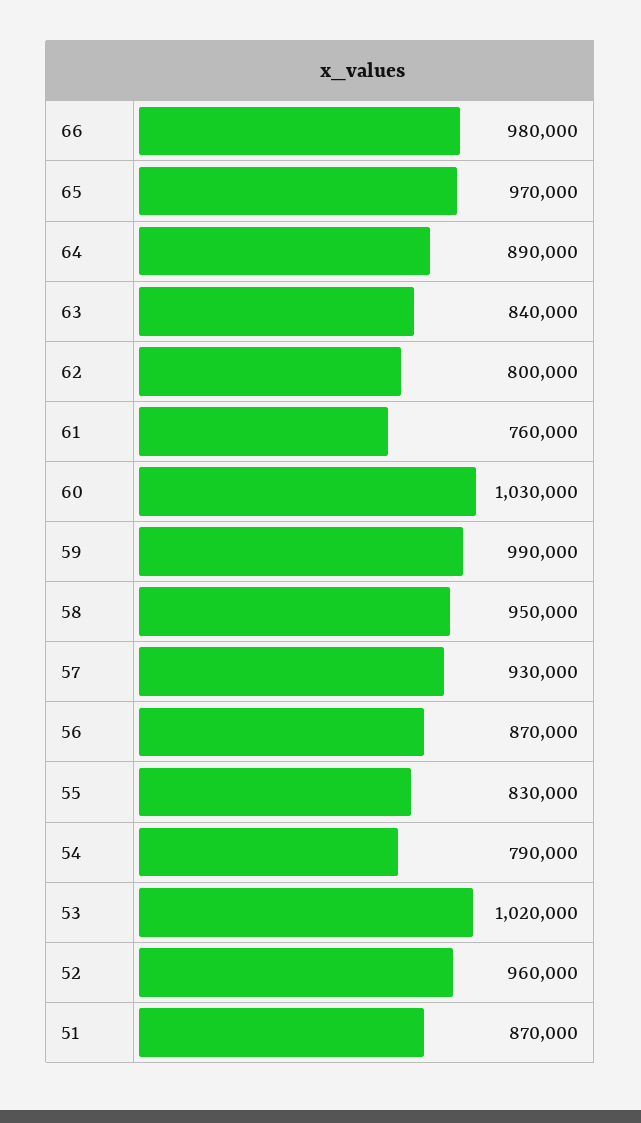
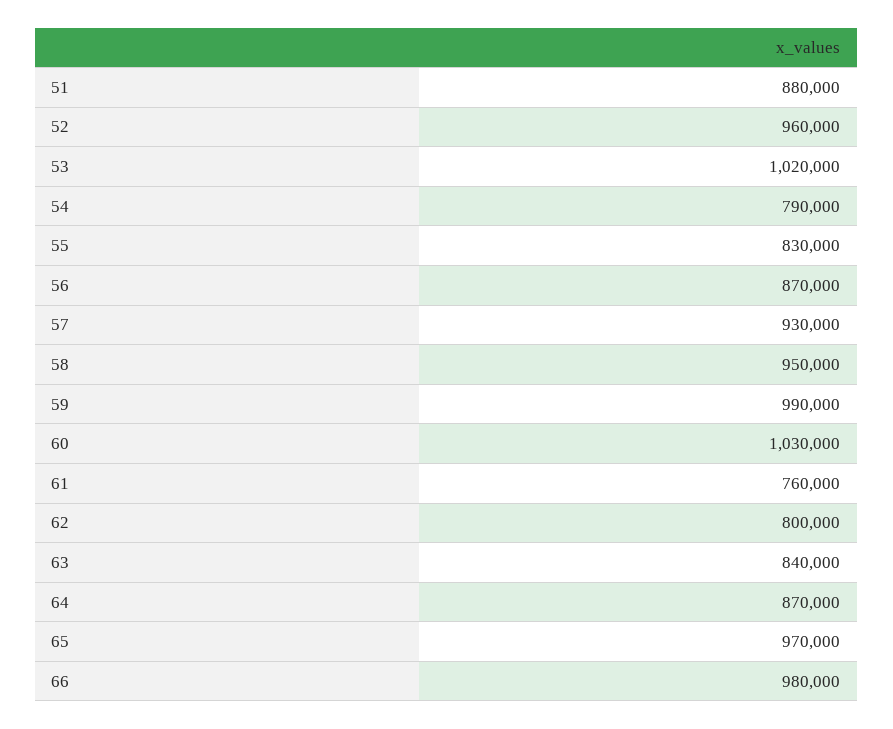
64: 890000 -> 870000
51: 870000 -> 880000

